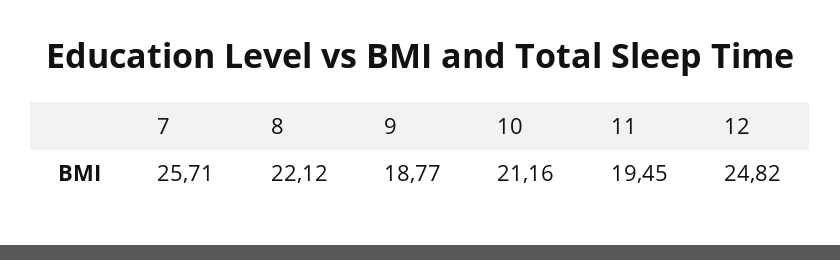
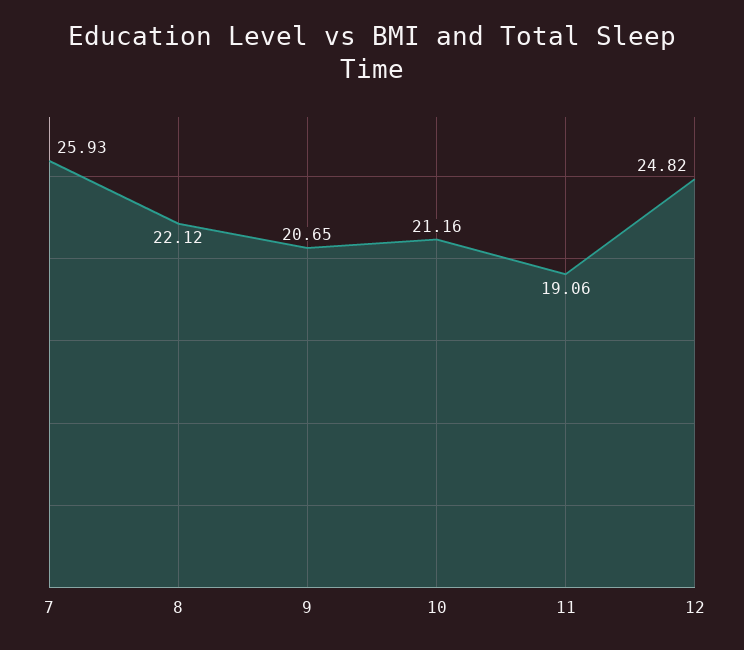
7: 25.71 -> 25.93
9: 18.77 -> 20.65
11: 19.45 -> 19.06

